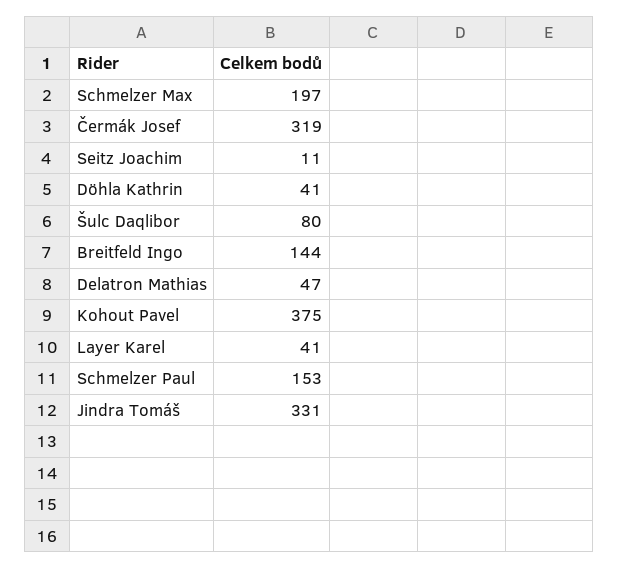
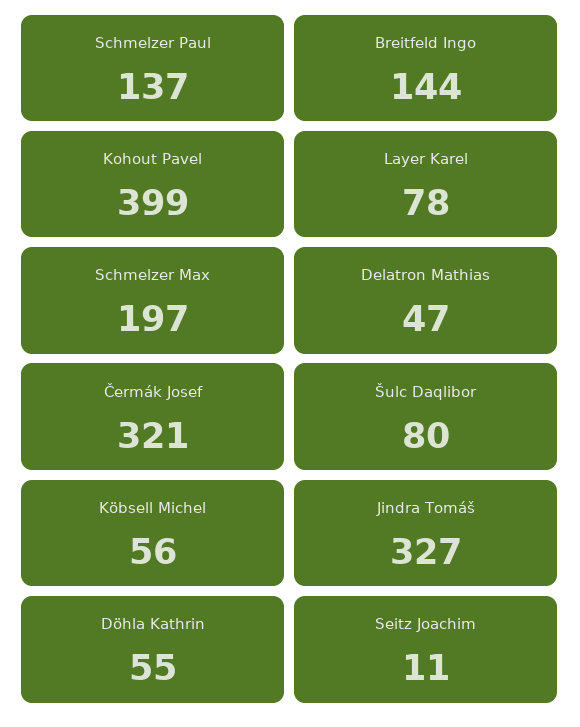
Čermák Josef: 319 -> 321
Döhla Kathrin: 41 -> 55
Kohout Pavel: 375 -> 399
Layer Karel: 41 -> 78
Schmelzer Paul: 153 -> 137
Jindra Tomáš: 331 -> 327
Köbsell Michel: none -> 56

